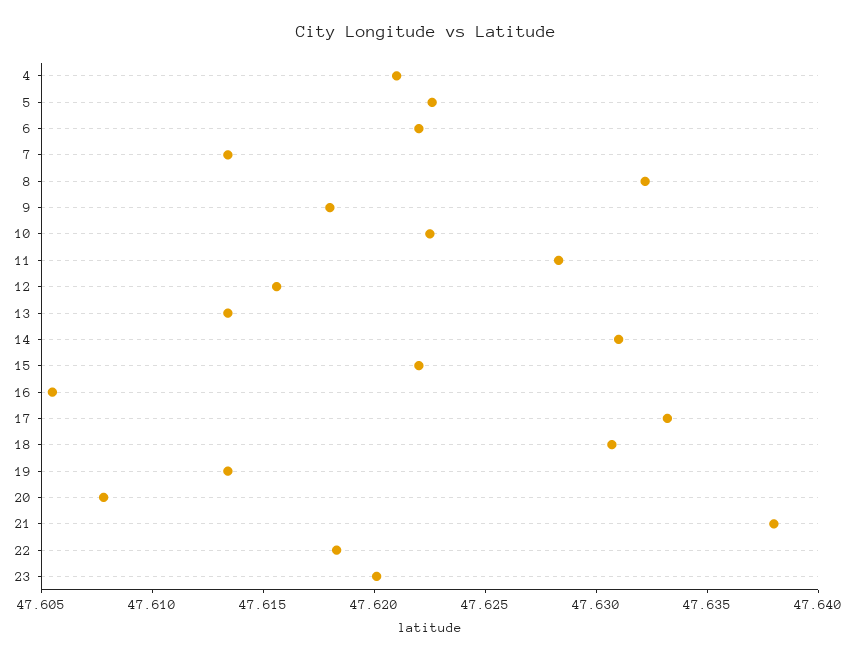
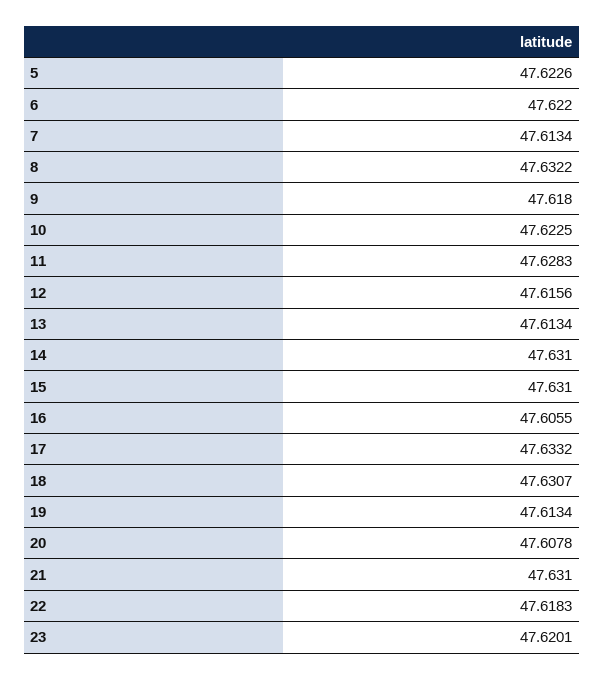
4: 47.621 -> none
15: 47.622 -> 47.631
21: 47.638 -> 47.631

